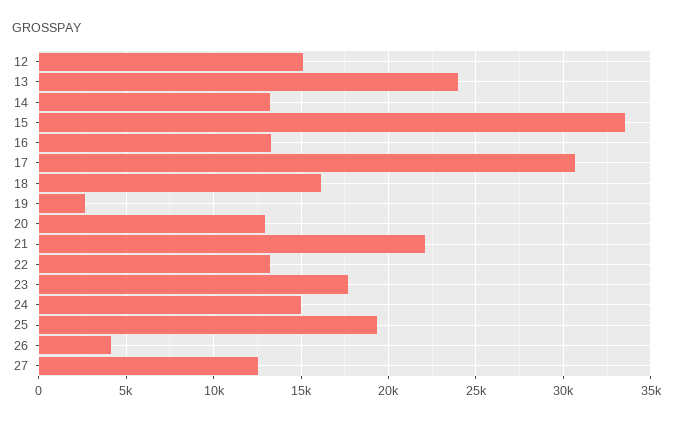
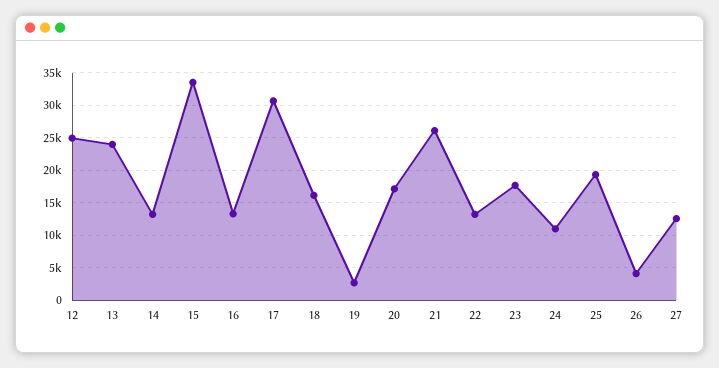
12: 15000 -> 25000
20: 13000 -> 17000
21: 22000 -> 26000
24: 15000 -> 11000

